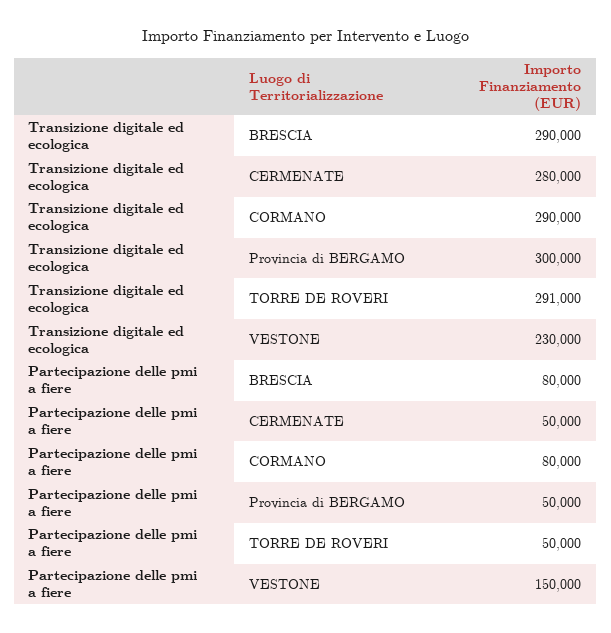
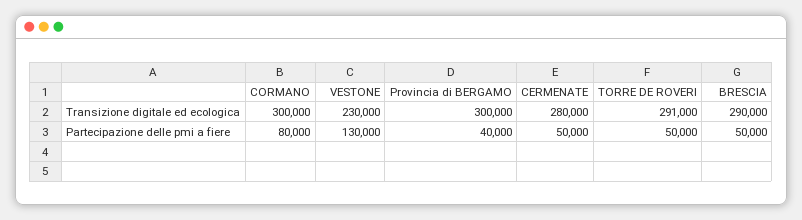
Transizione digitale ed ecologica, CORMANO: 290000 -> 300000
Partecipazione delle pmi a fiere, BRESCIA: 80000 -> 50000
Partecipazione delle pmi a fiere, Provincia di BERGAMO: 50000 -> 40000
Partecipazione delle pmi a fiere, VESTONE: 150000 -> 130000

